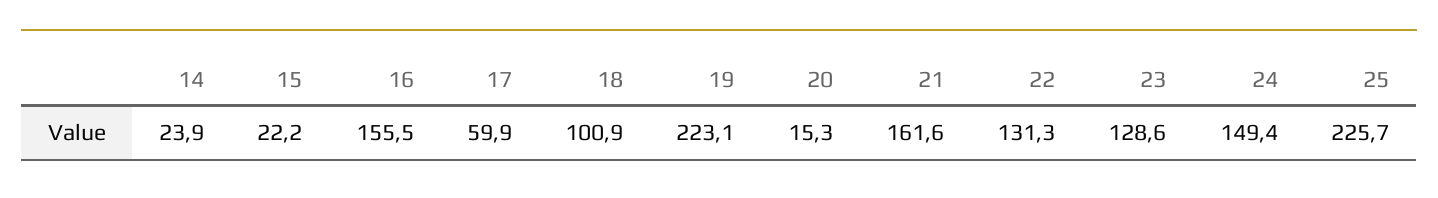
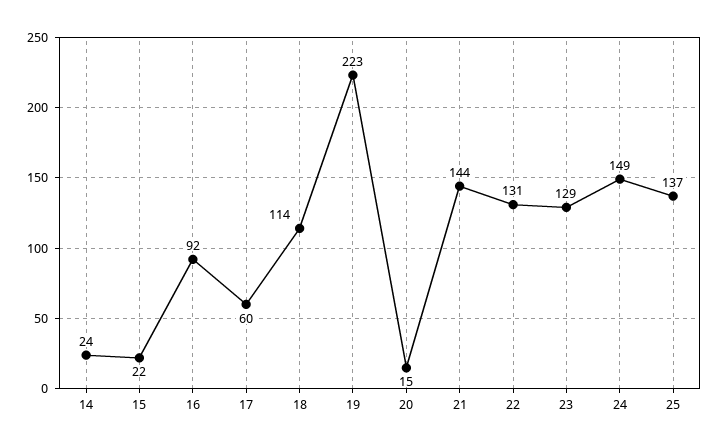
16: 155.5 -> 92
18: 100.9 -> 114
21: 161.6 -> 144
25: 225.7 -> 137

